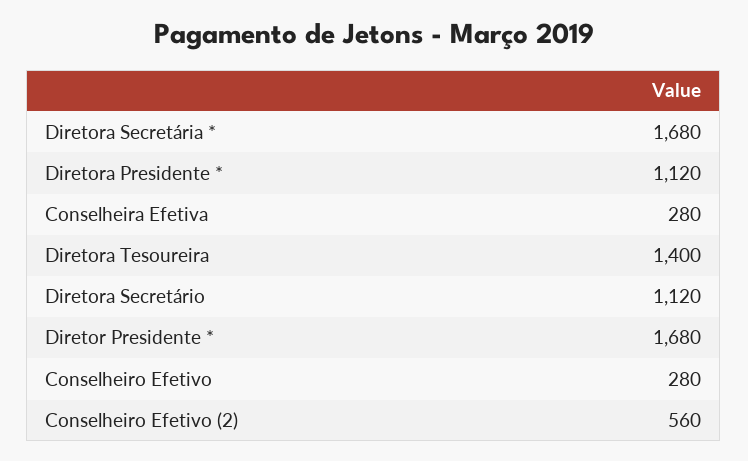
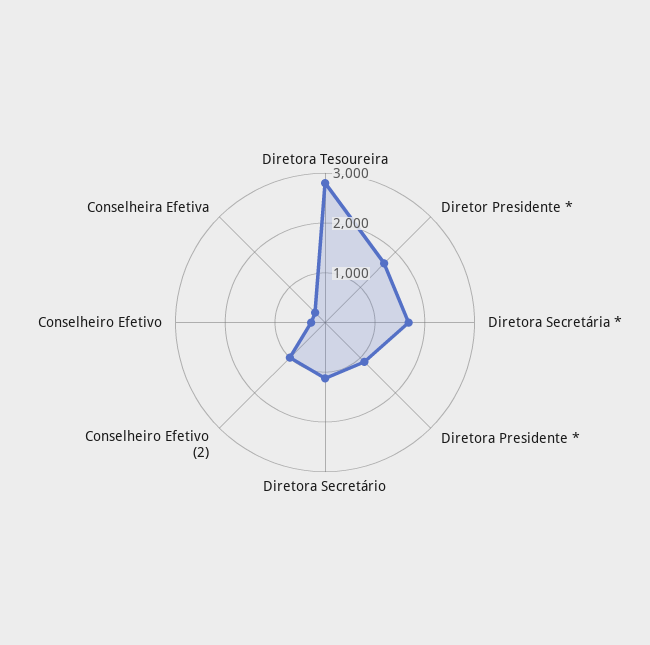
Diretora Tesoureira: 1400 -> 2800
Conselheiro Efetivo (2): 560 -> 1000

